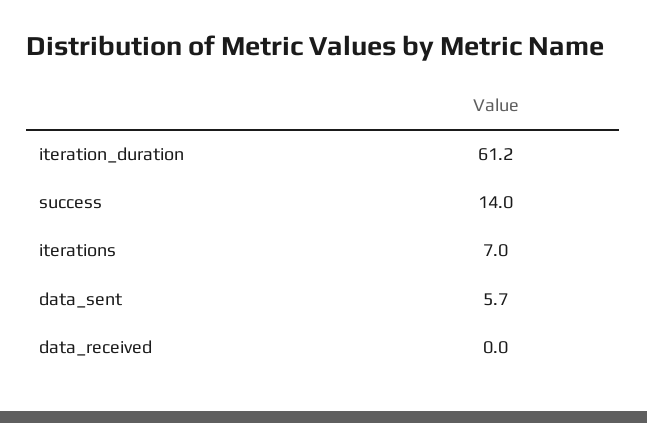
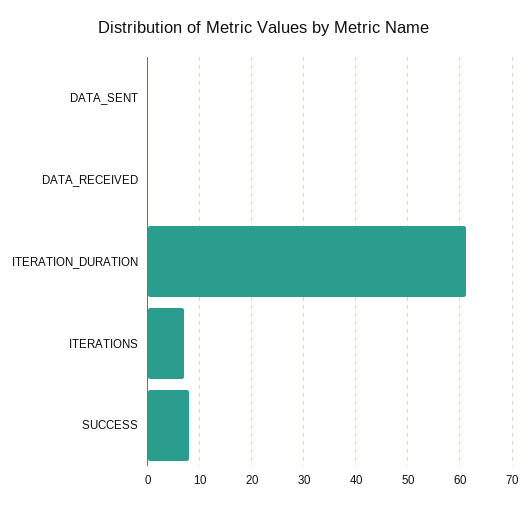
success: 14 -> 8
data_sent: 5.7 -> 0

